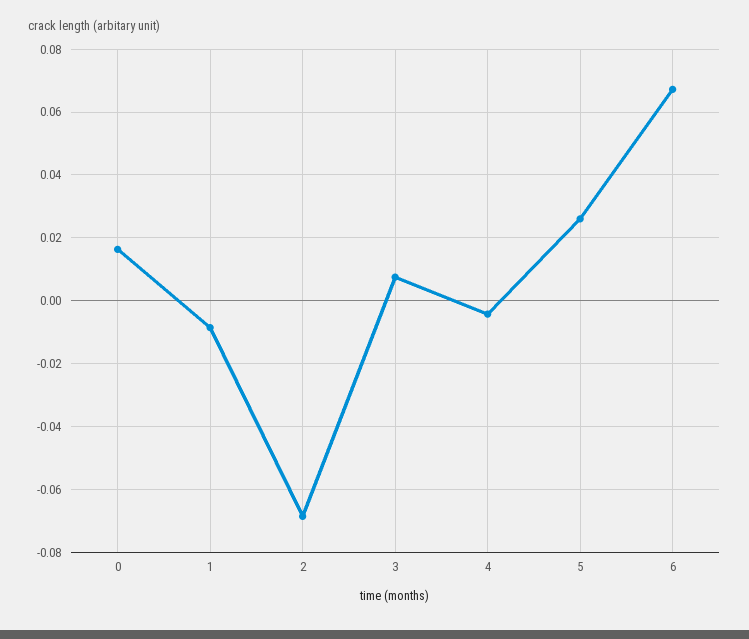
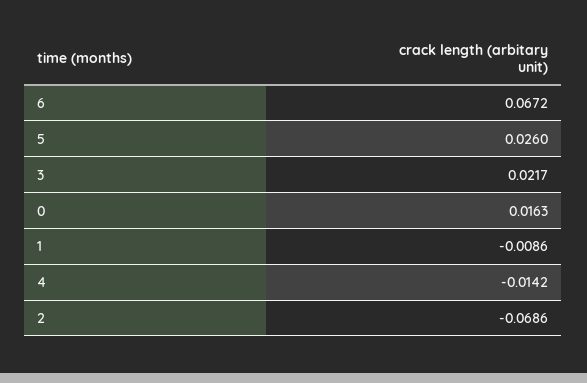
3: 0.008 -> 0.0217
4: -0.004 -> -0.0142

